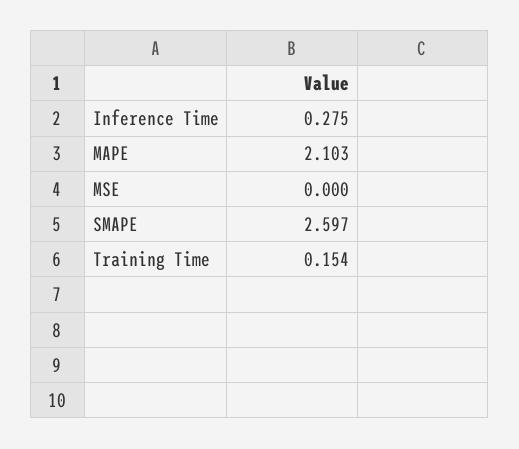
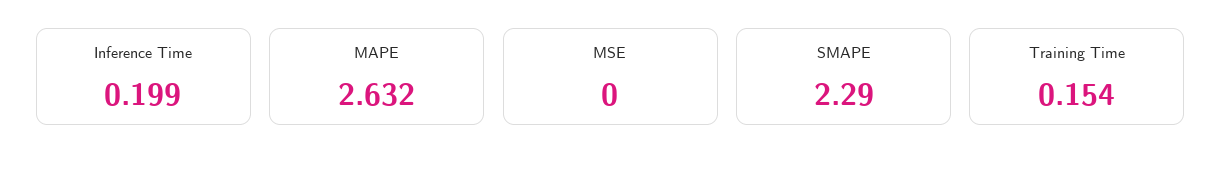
Inference Time: 0.275 -> 0.199
MAPE: 2.103 -> 2.632
SMAPE: 2.597 -> 2.29

